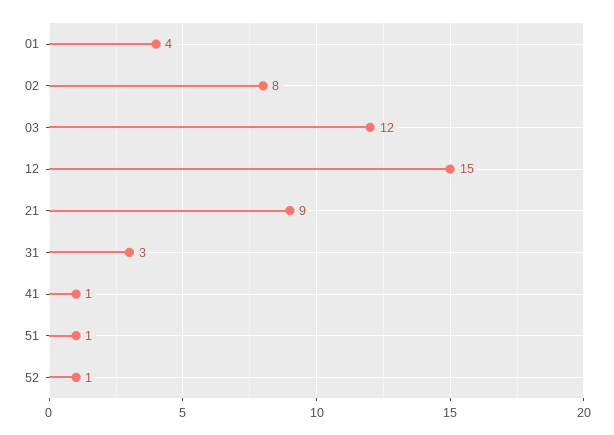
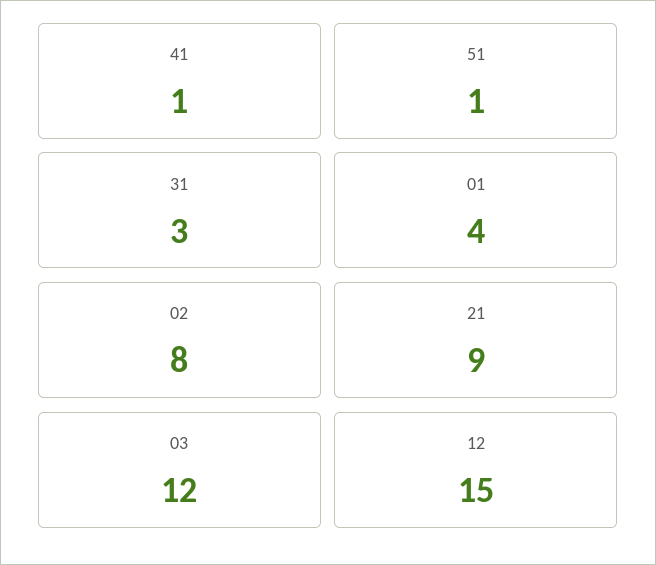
52: 1 -> none

